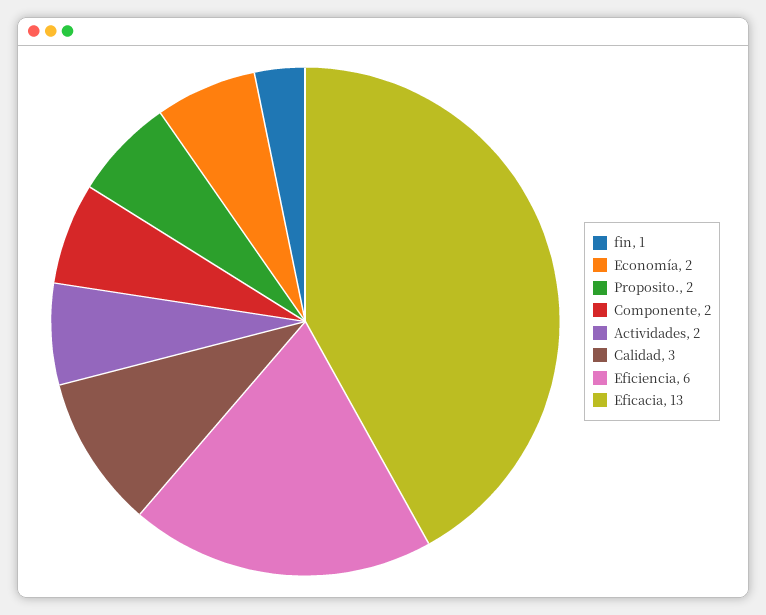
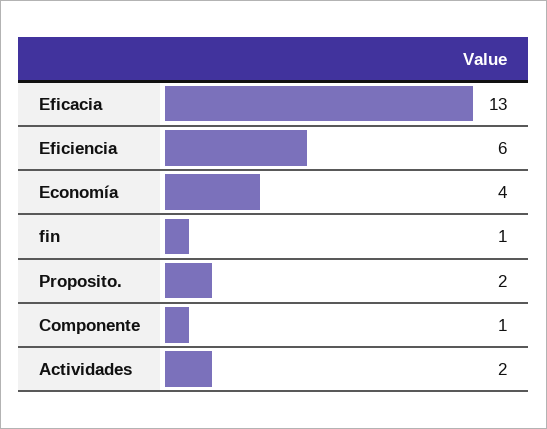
Economía: 2 -> 4
Componente: 2 -> 1
Calidad: 3 -> none

